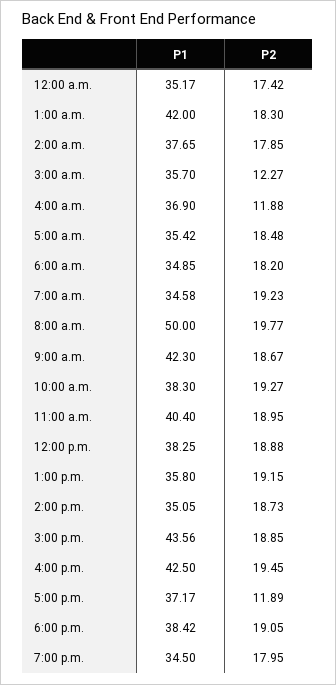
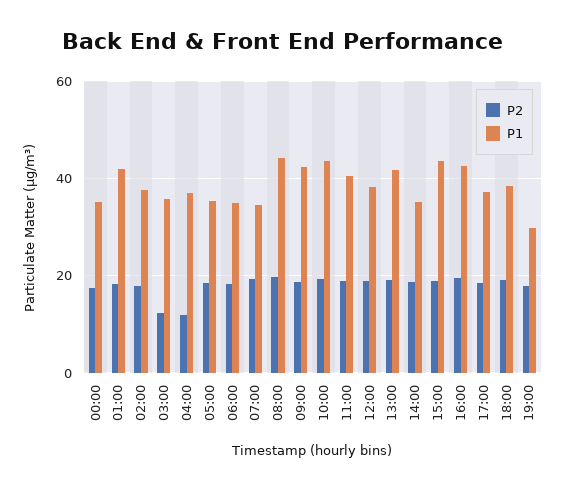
P1, 8:00 a.m.: 50 -> 44
P1, 10:00 a.m.: 38.3 -> 44
P1, 1:00 p.m.: 35.8 -> 42
P2, 5:00 p.m.: 11.89 -> 18
P1, 7:00 p.m.: 34.5 -> 30

